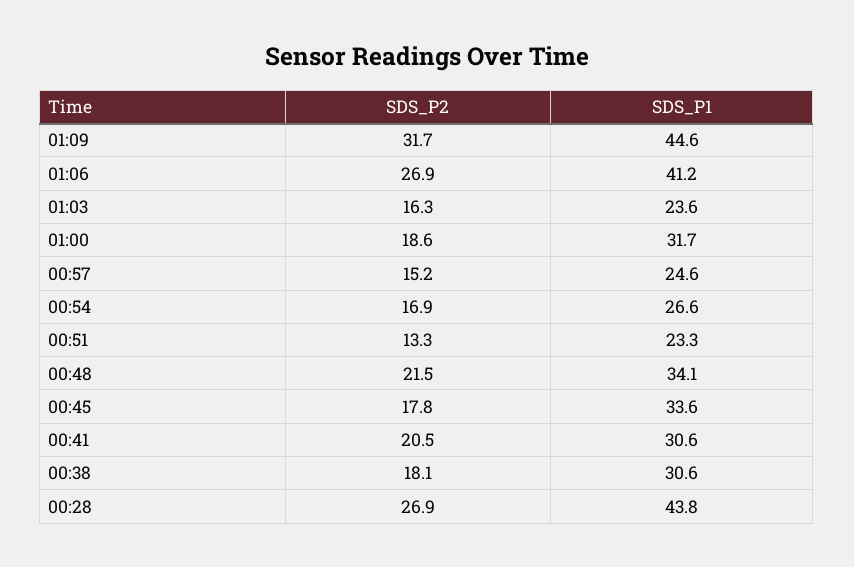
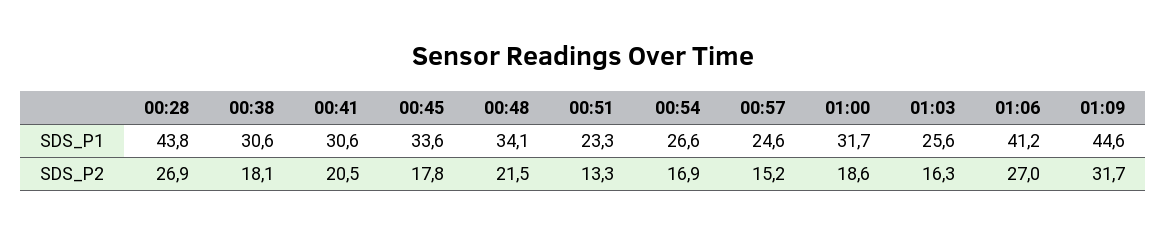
SDS_P2, 01:06: 26.9 -> 27
SDS_P1, 01:03: 23.6 -> 25.6

